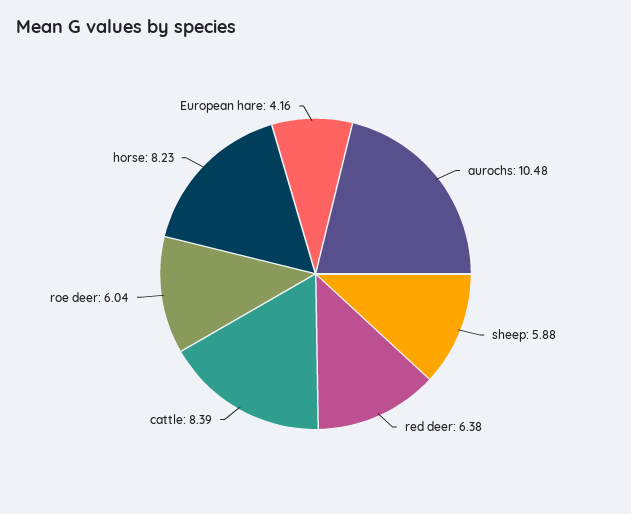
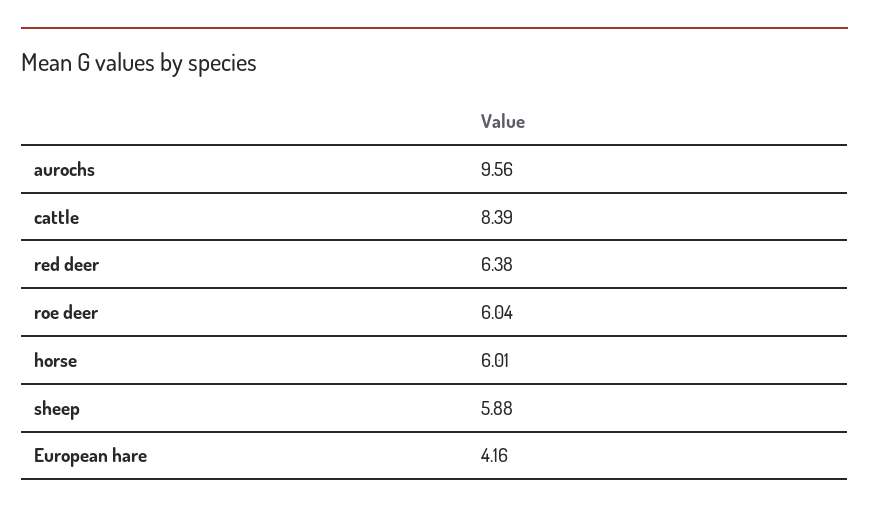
aurochs: 10.48 -> 9.56
horse: 8.23 -> 6.01

